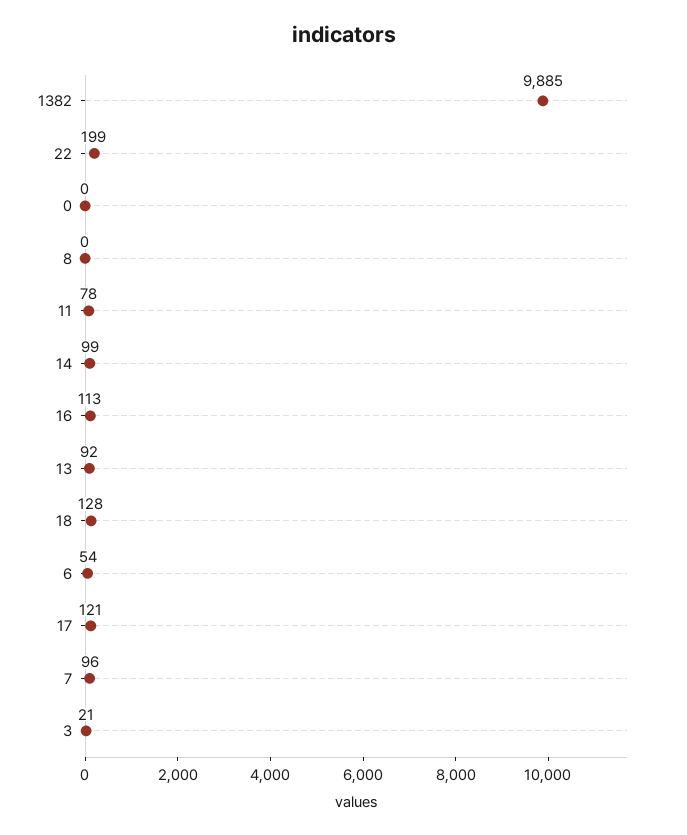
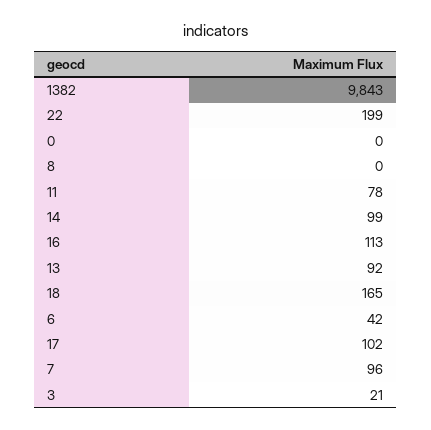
1382: 9885 -> 9843
18: 128 -> 165
6: 54 -> 42
17: 121 -> 102

